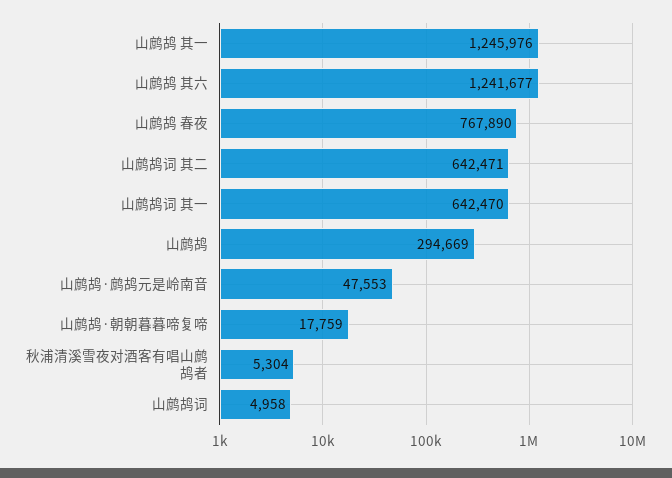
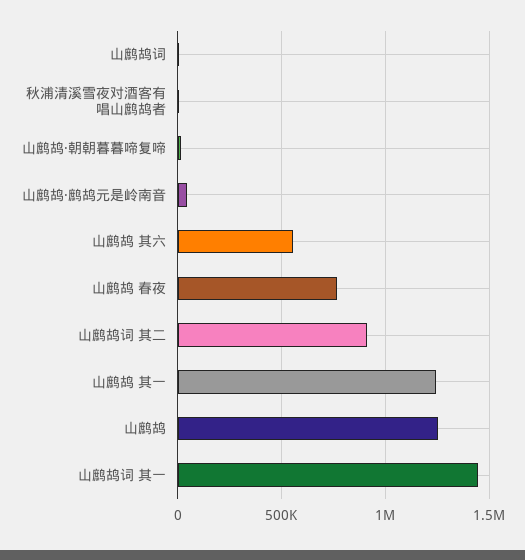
山鹧鸪 其六: 1241677 -> 550000
山鹧鸪词 其二: 642471 -> 900000
山鹧鸪词 其一: 642470 -> 1450000
山鹧鸪: 294669 -> 1250000

